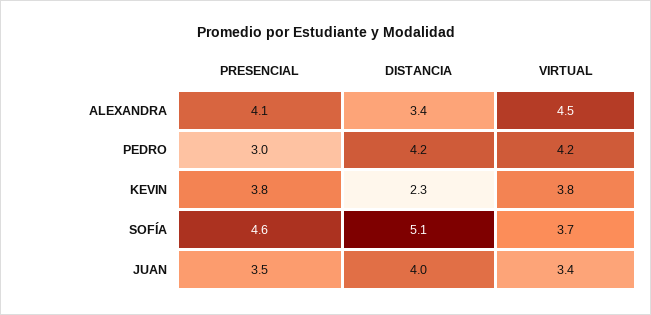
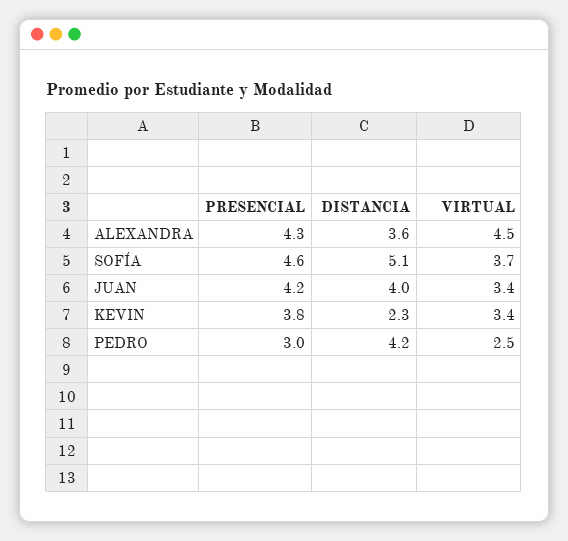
PRESENCIAL, ALEXANDRA: 4.1 -> 4.3
DISTANCIA, ALEXANDRA: 3.4 -> 3.6
VIRTUAL, PEDRO: 4.2 -> 2.5
VIRTUAL, KEVIN: 3.8 -> 3.4
PRESENCIAL, JUAN: 3.5 -> 4.2

